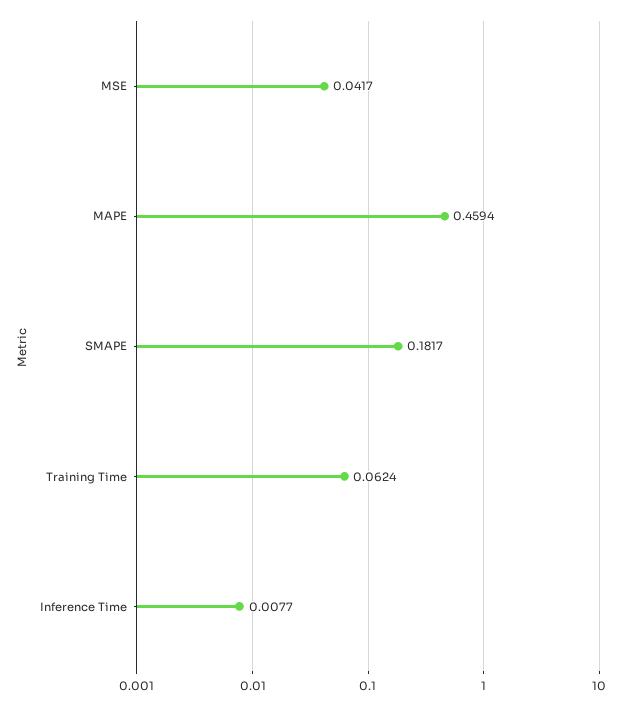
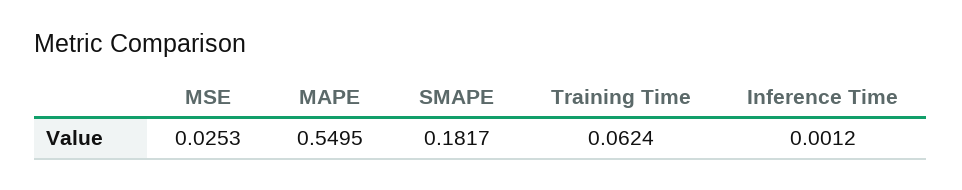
MSE: 0.0417 -> 0.0253
MAPE: 0.4594 -> 0.5495
Inference Time: 0.0077 -> 0.0012

